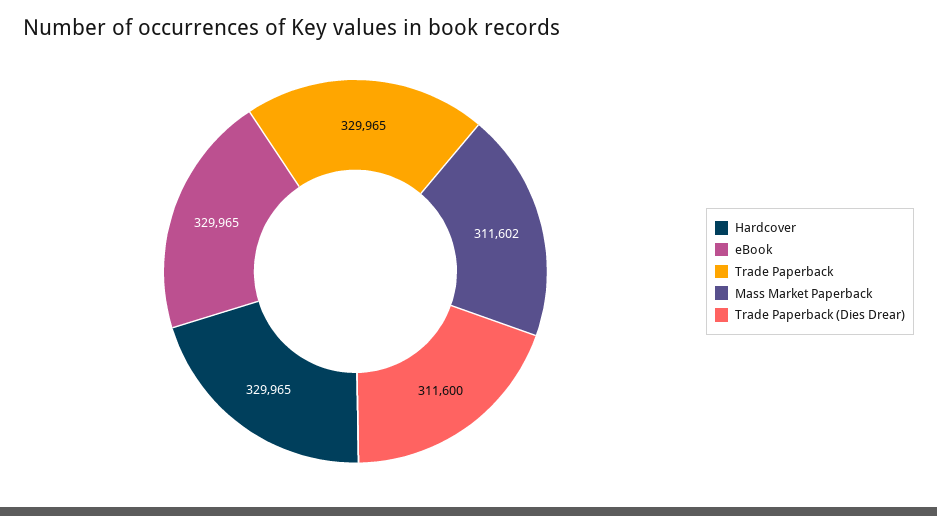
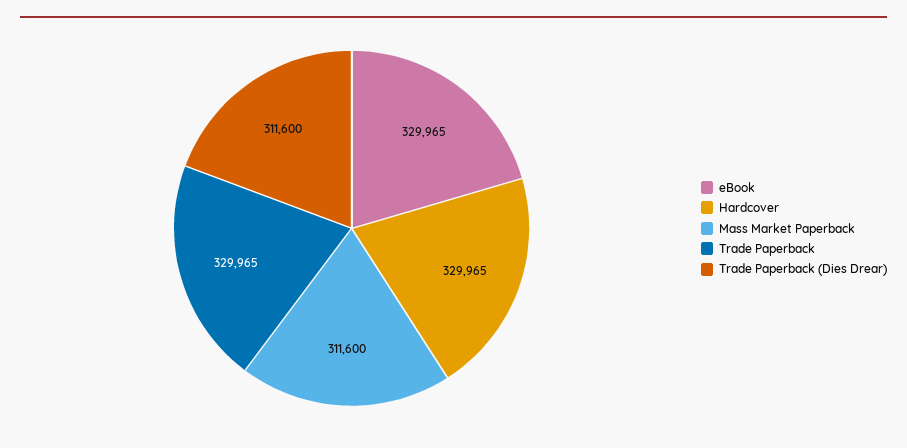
Mass Market Paperback: 311602 -> 311600

